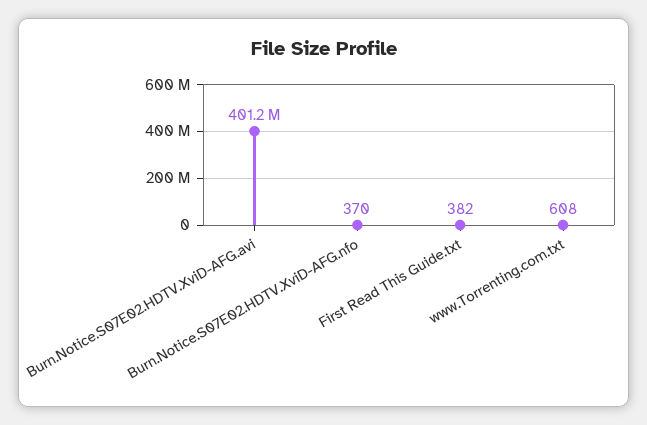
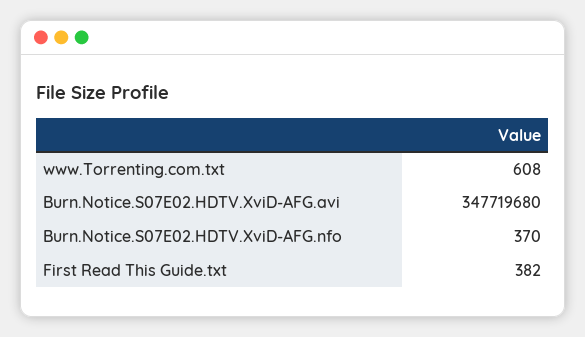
Burn.Notice.S07E02.HDTV.XviD-AFG.avi: 401200000 -> 347719680

